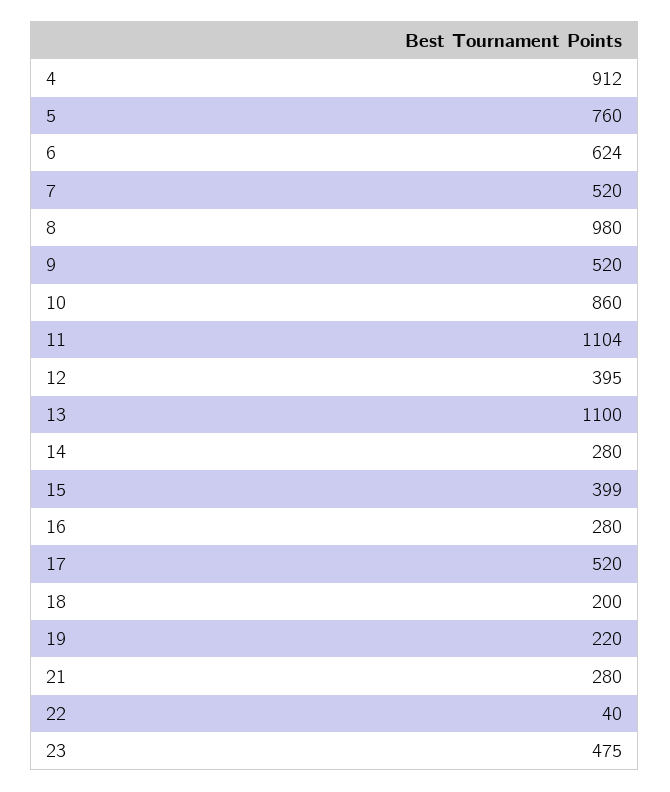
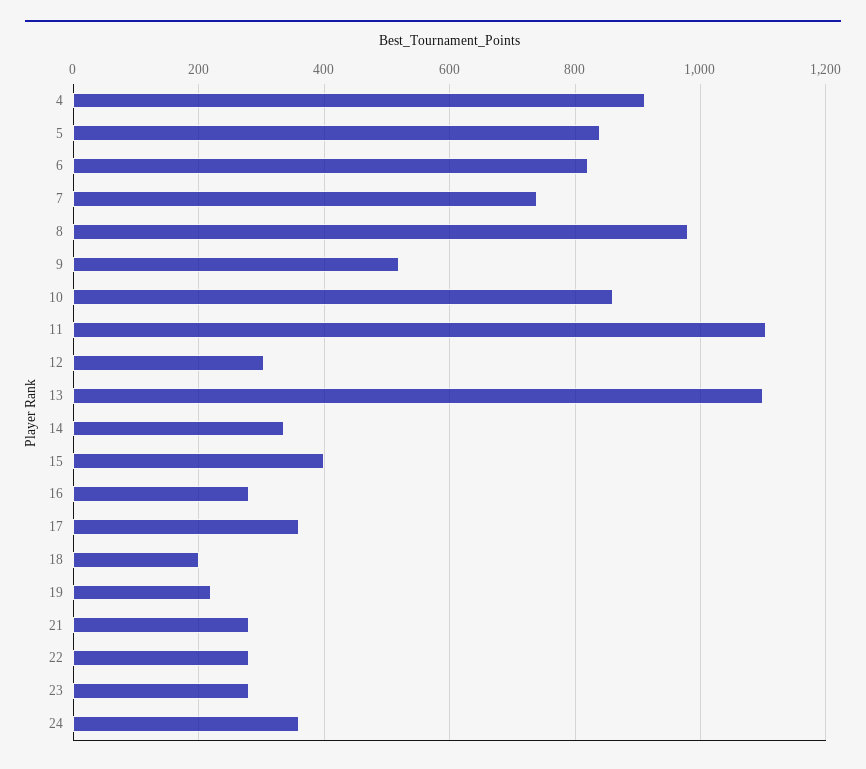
5: 760 -> 840
6: 624 -> 820
7: 520 -> 740
12: 395 -> 300
14: 280 -> 340
17: 520 -> 360
22: 40 -> 280
23: 475 -> 280
24: none -> 360

